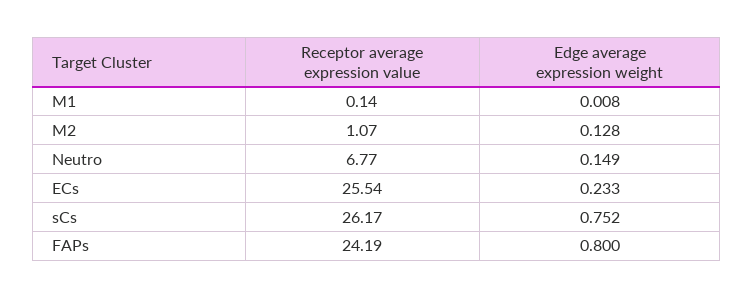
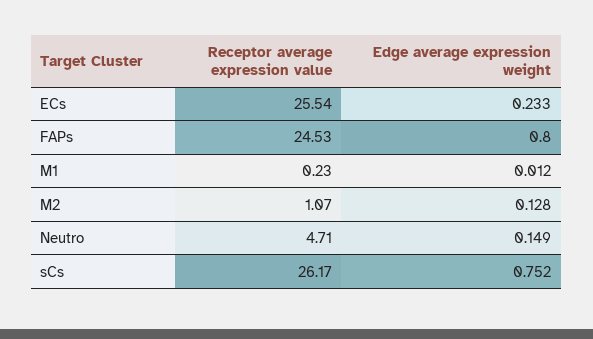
Receptor average expression value, M1: 0.14 -> 0.23
Edge average expression weight, M1: 0.008 -> 0.012
Receptor average expression value, Neutro: 6.77 -> 4.71
Receptor average expression value, FAPs: 24.19 -> 24.53

